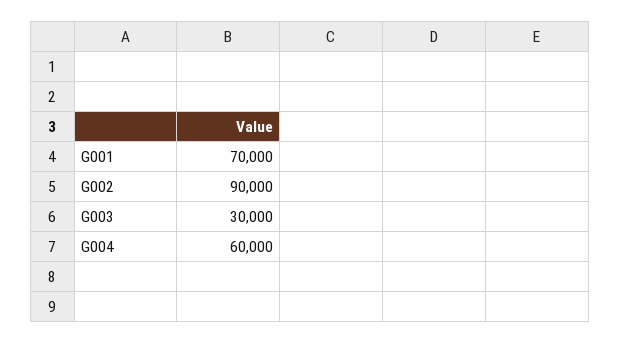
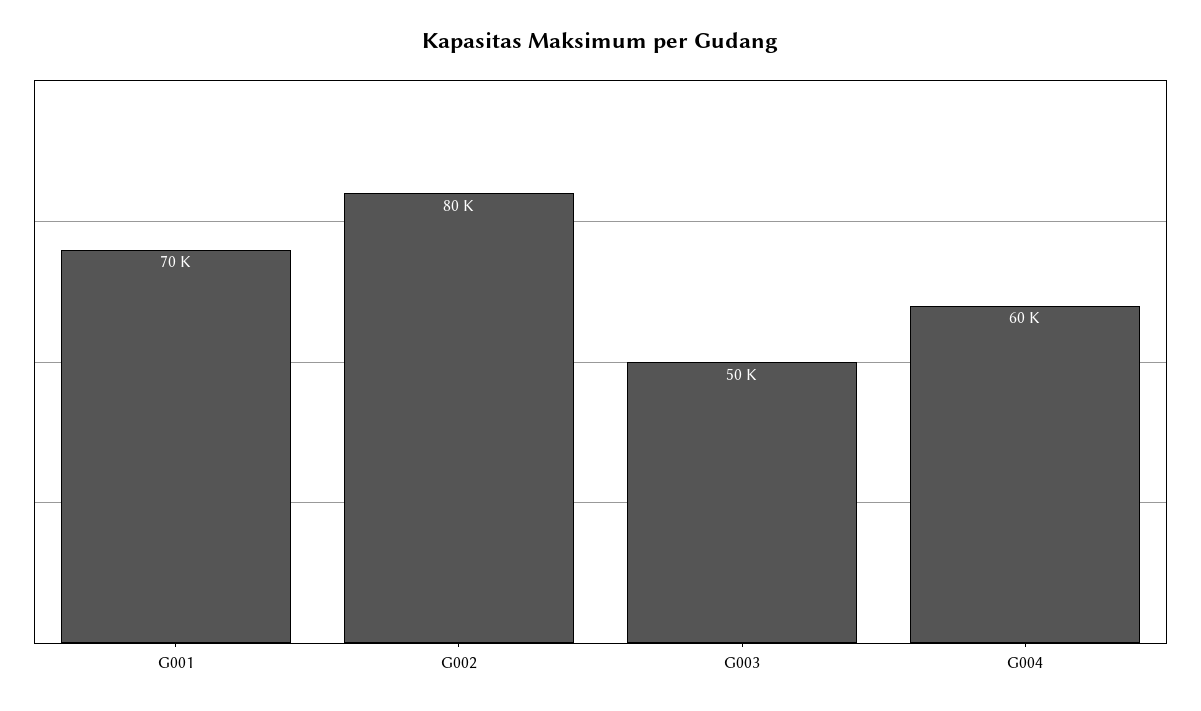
G002: 90000 -> 80000
G003: 30000 -> 50000

